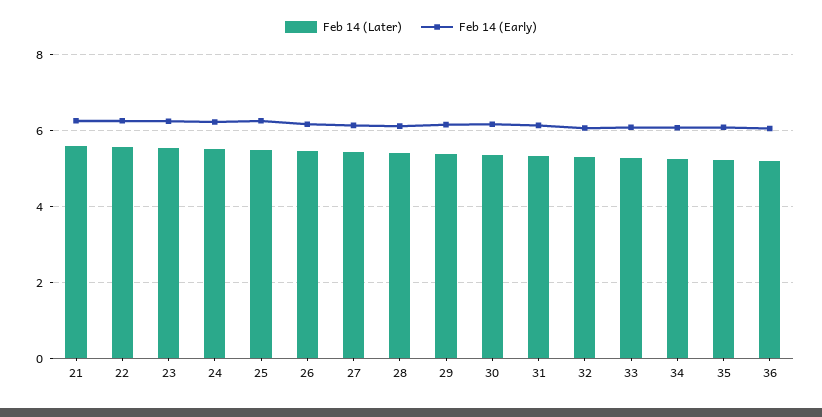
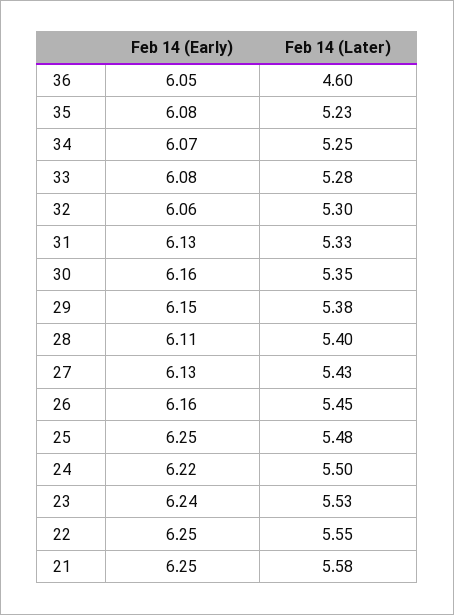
Feb 14 (Later), 36: 5.2 -> 4.6

